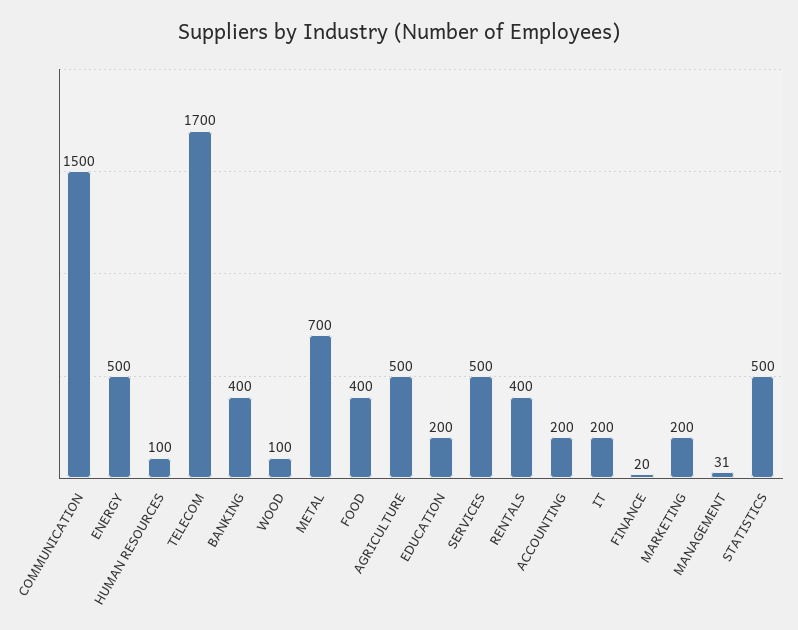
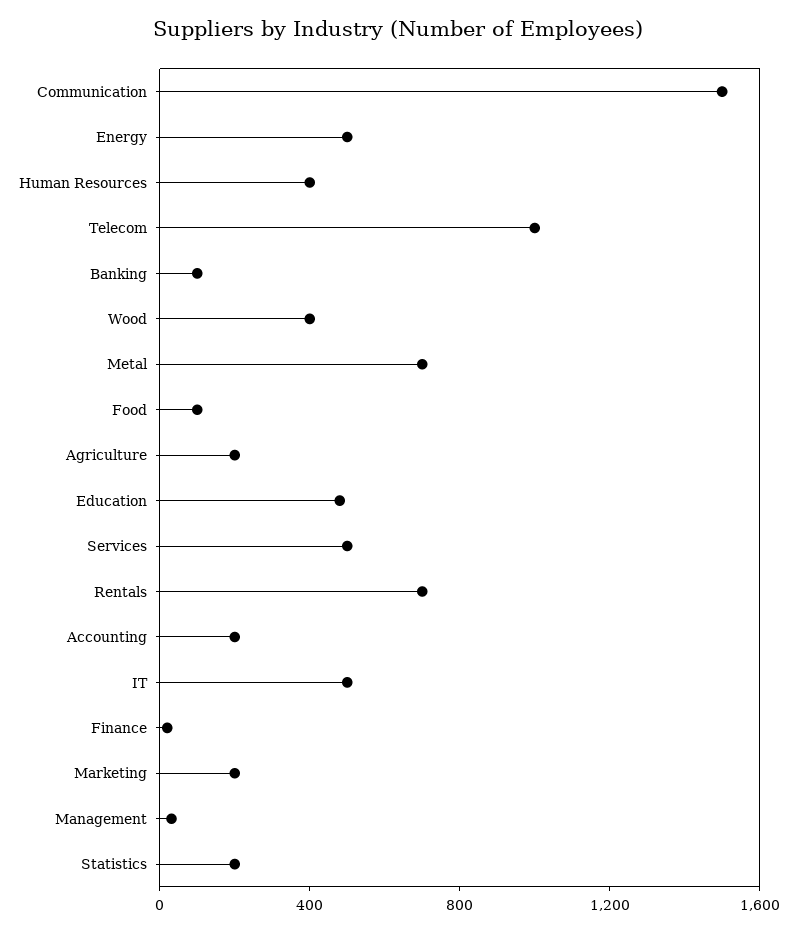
HUMAN RESOURCES: 100 -> 400
TELECOM: 1700 -> 1000
BANKING: 400 -> 100
WOOD: 100 -> 400
FOOD: 400 -> 100
AGRICULTURE: 500 -> 200
EDUCATION: 200 -> 500
RENTALS: 400 -> 700
IT: 200 -> 500
STATISTICS: 500 -> 200

